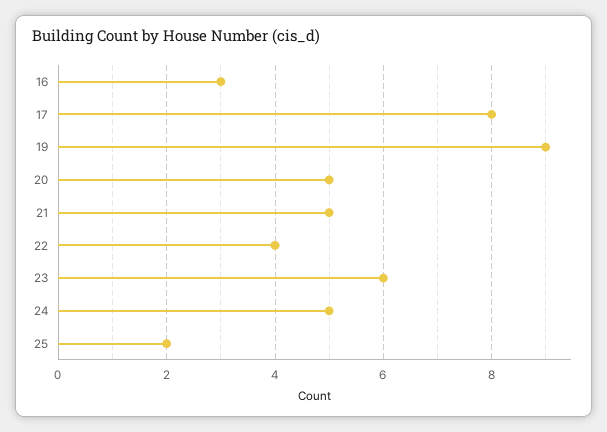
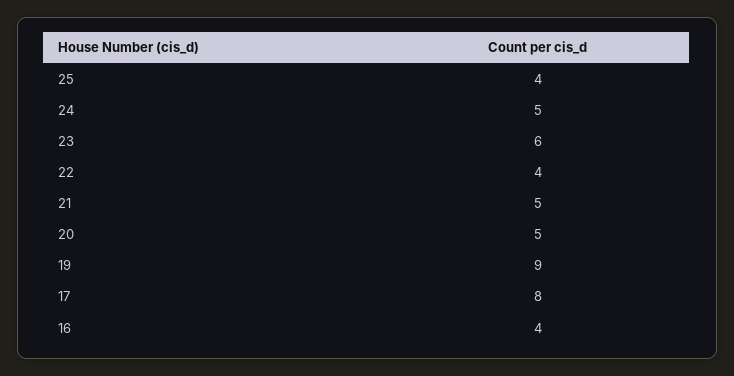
16: 3 -> 4
25: 2 -> 4

